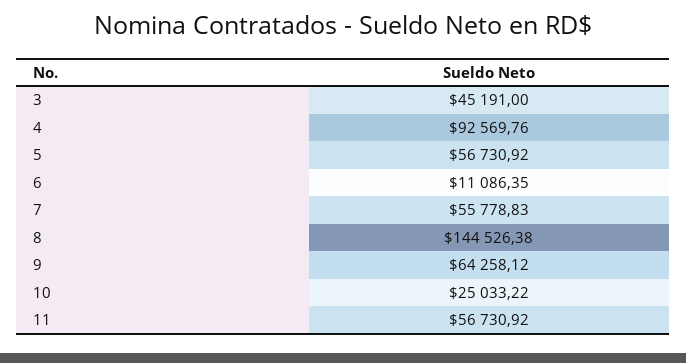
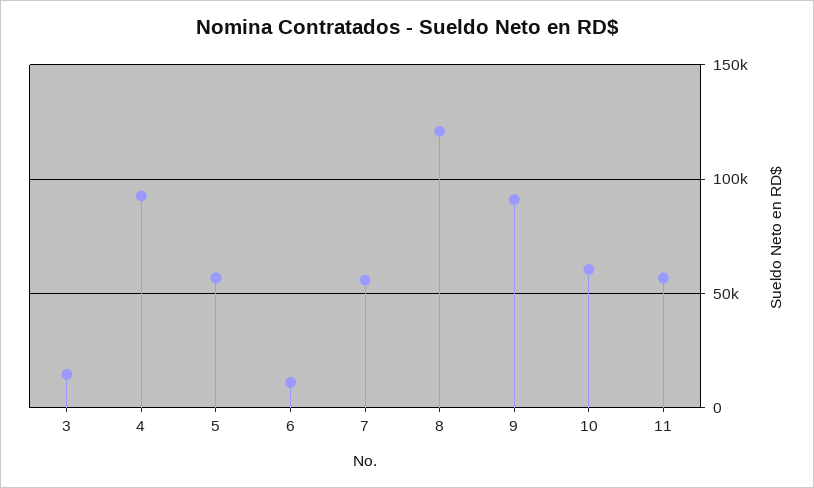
3: 45191 -> 15000
8: 144526.38 -> 120000
9: 64258.12 -> 90000
10: 25033.22 -> 60000

